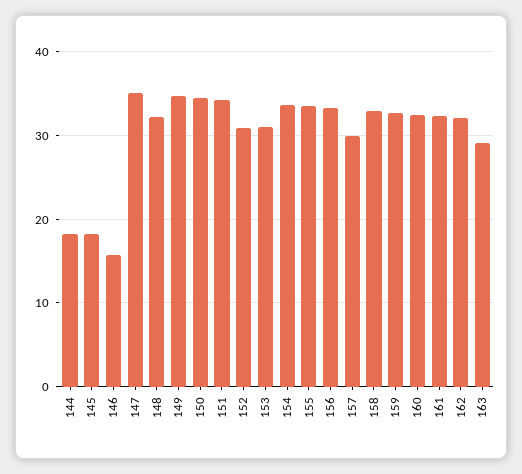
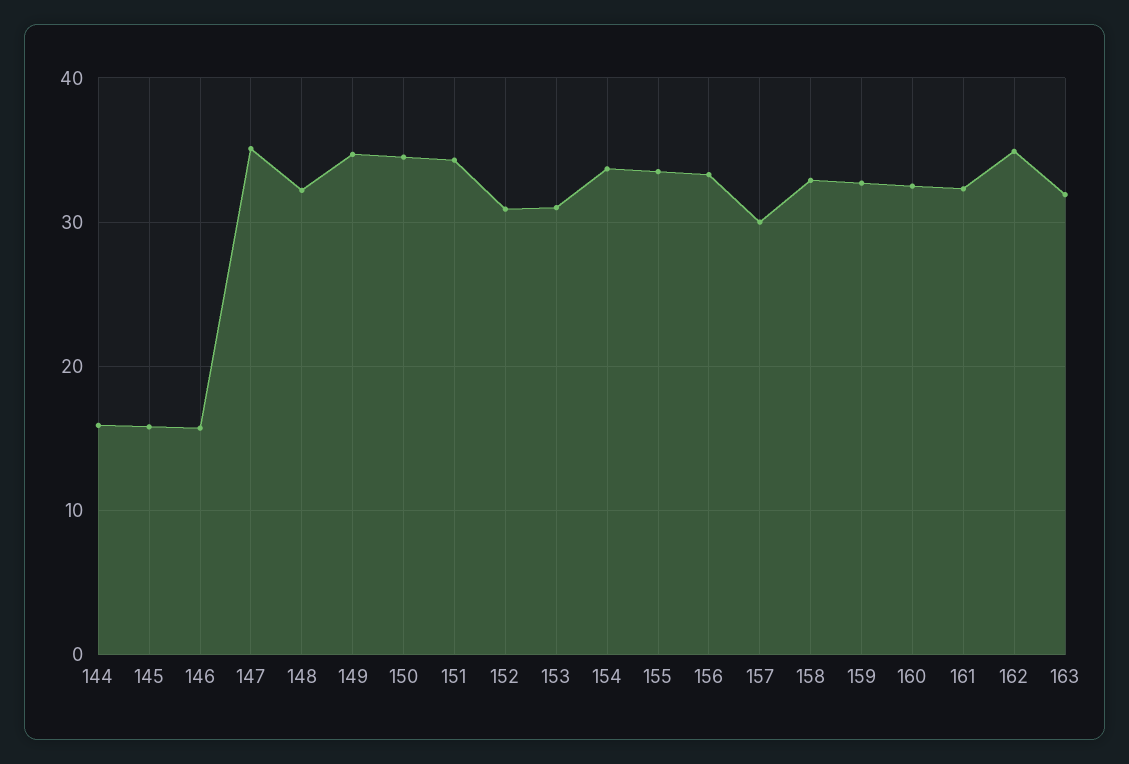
144: 18 -> 16
145: 18 -> 16
162: 32 -> 35
163: 29 -> 32

